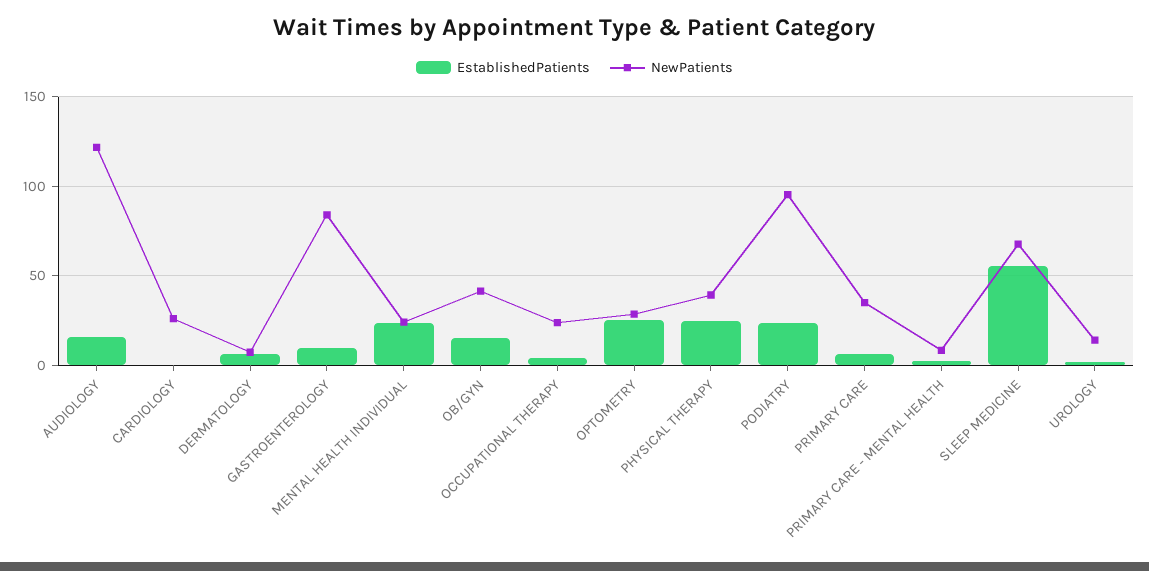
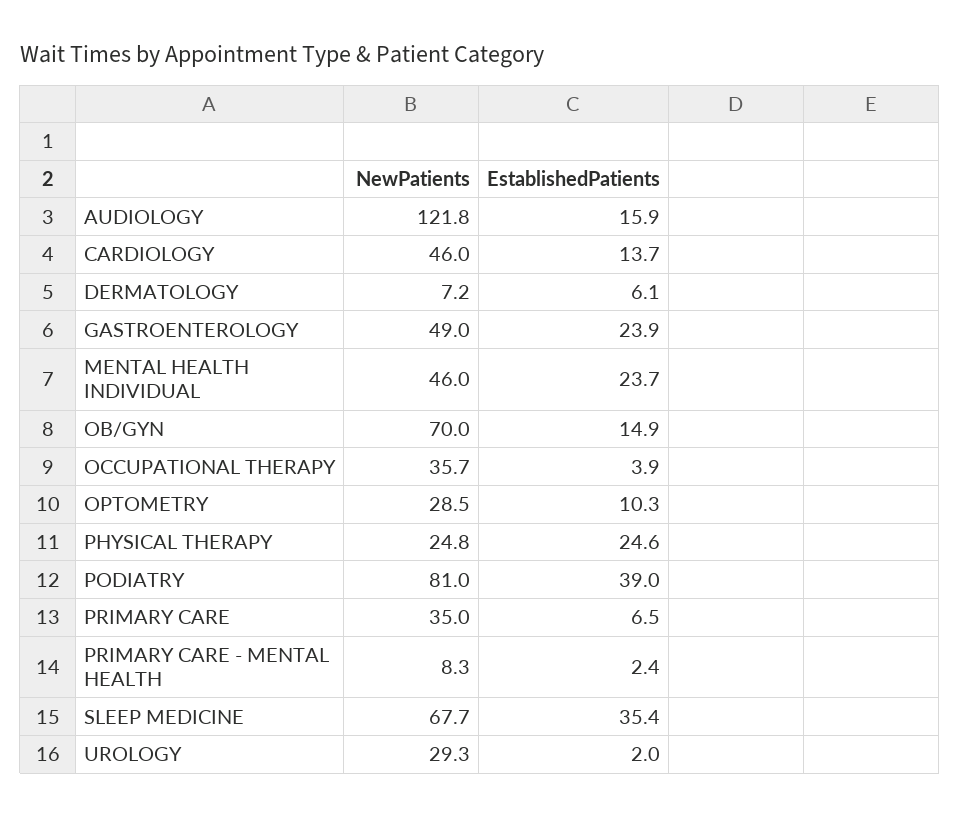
EstablishedPatients, CARDIOLOGY: 0 -> 13.7
NewPatients, CARDIOLOGY: 25 -> 46
EstablishedPatients, GASTROENTEROLOGY: 10 -> 23.9
NewPatients, GASTROENTEROLOGY: 85 -> 49
NewPatients, MENTAL HEALTH INDIVIDUAL: 25 -> 46
NewPatients, OB/GYN: 40 -> 70
NewPatients, OCCUPATIONAL THERAPY: 25 -> 35.7
EstablishedPatients, OPTOMETRY: 25 -> 10.3
NewPatients, PHYSICAL THERAPY: 40 -> 24.8
EstablishedPatients, PODIATRY: 25 -> 39
NewPatients, PODIATRY: 95 -> 81
EstablishedPatients, SLEEP MEDICINE: 55 -> 35.4
NewPatients, UROLOGY: 15 -> 29.3

